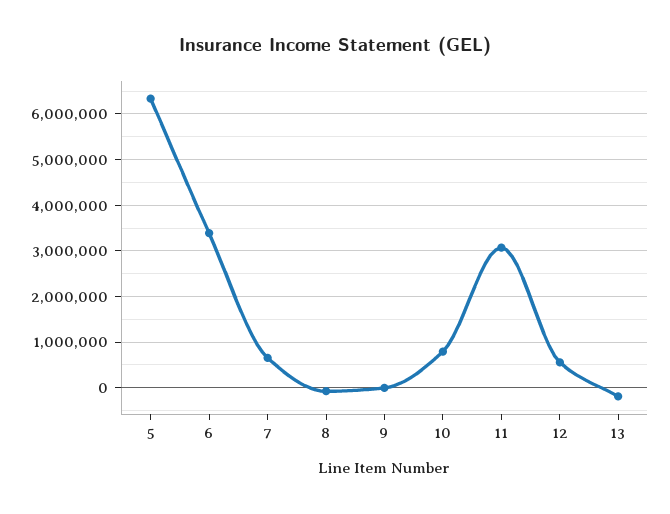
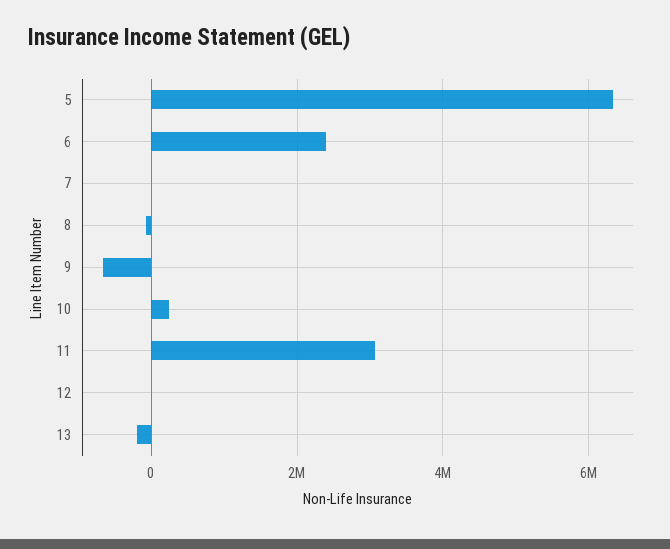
6: 3400000 -> 2400000
7: 600000 -> 0
9: 0 -> -600000
10: 800000 -> 200000
12: 600000 -> 0

